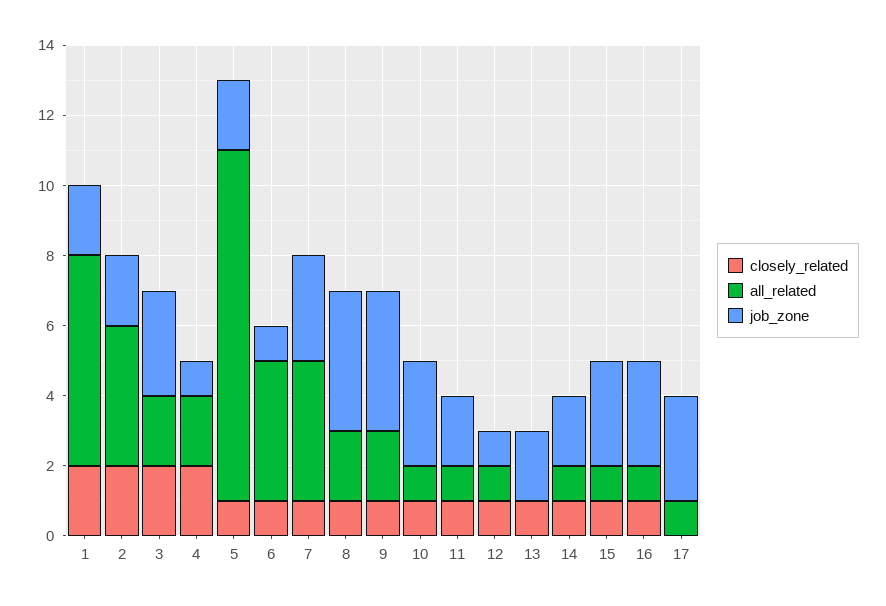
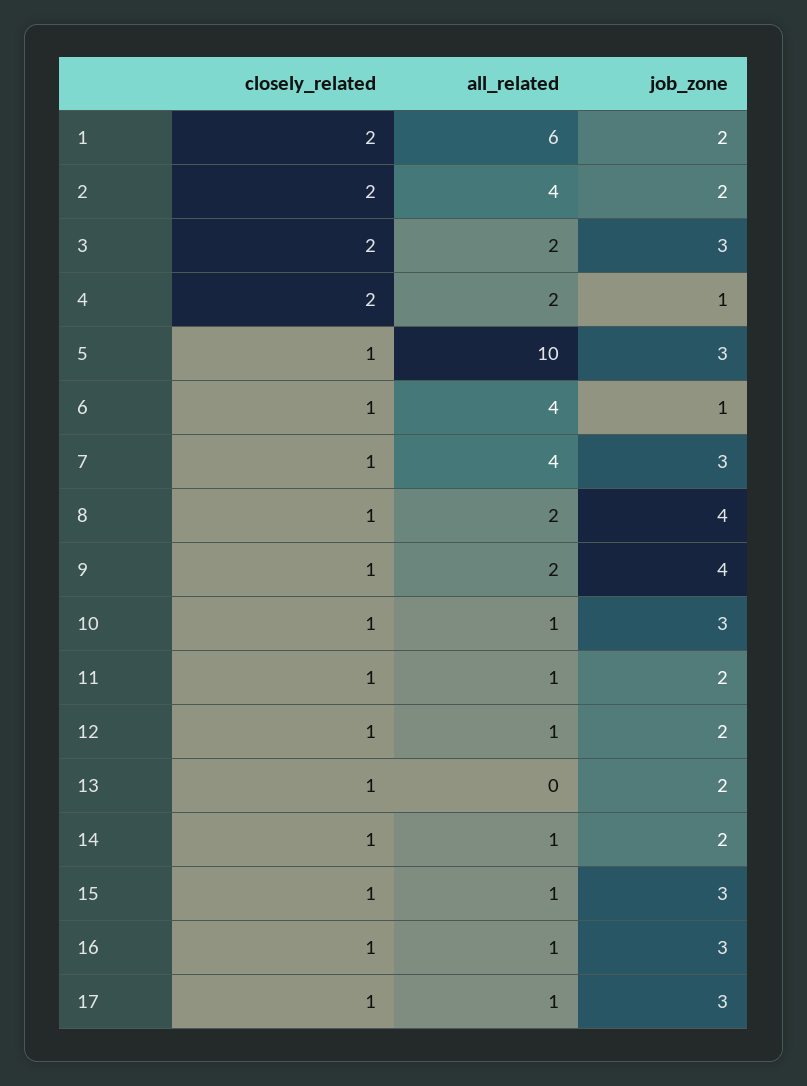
job_zone, 5: 2 -> 3
job_zone, 12: 1 -> 2
closely_related, 17: 0 -> 1

